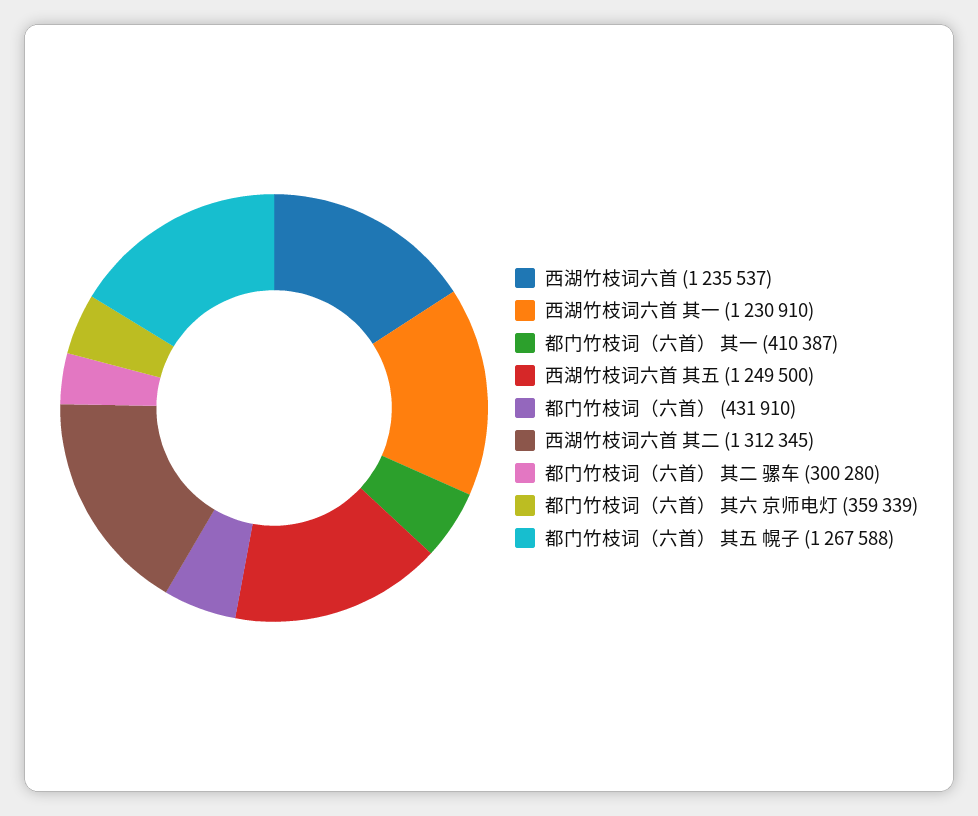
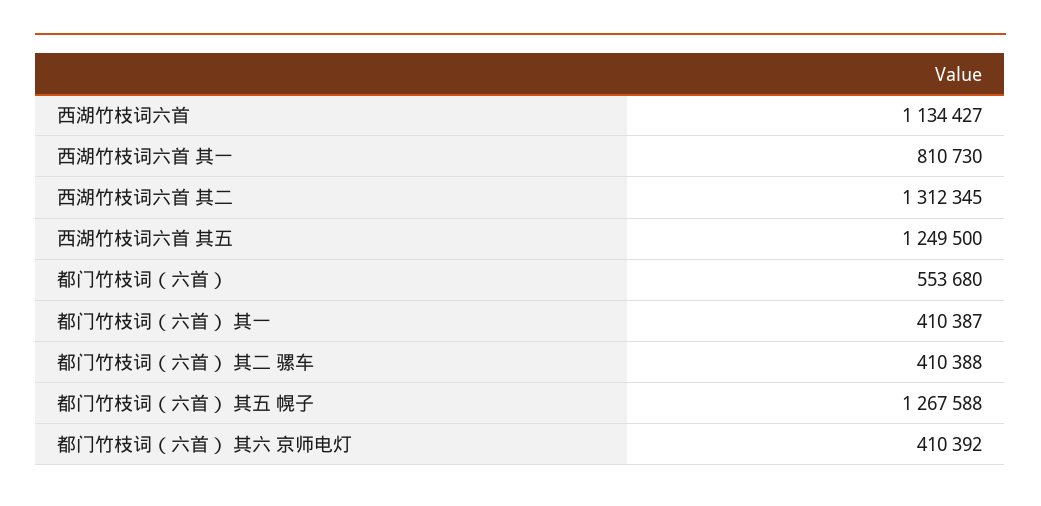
西湖竹枝词六首: 1235537 -> 1134427
西湖竹枝词六首 其一: 1230910 -> 810730
都门竹枝词（六首）: 431910 -> 553680
都门竹枝词（六首） 其二 骡车: 300280 -> 410388
都门竹枝词（六首） 其六 京师电灯: 359339 -> 410392

